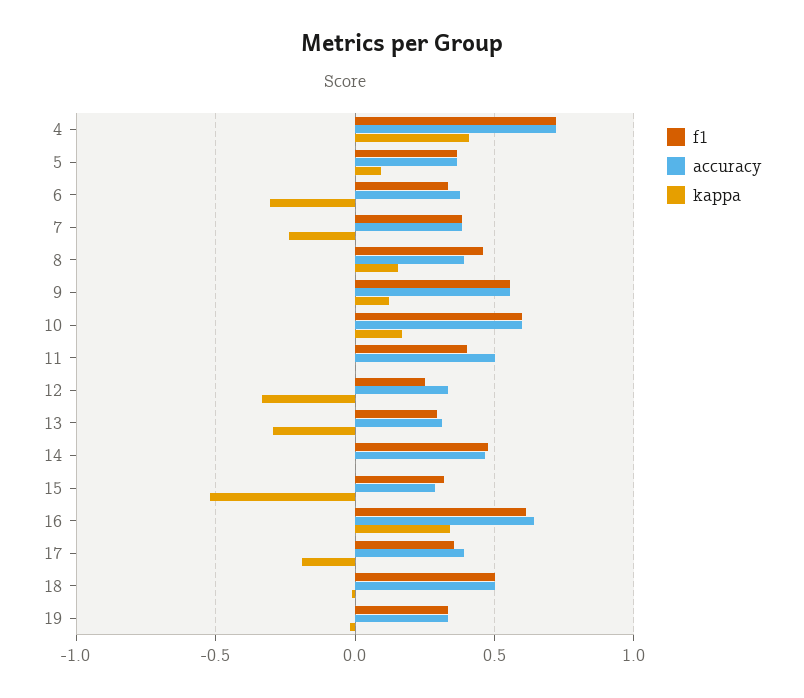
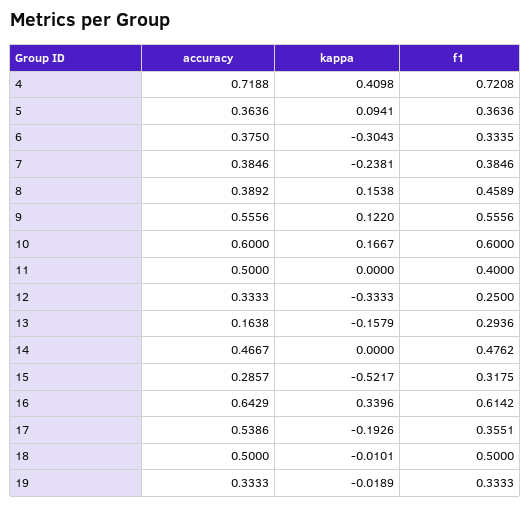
accuracy, 13: 0.3 -> 0.1638
kappa, 13: -0.3 -> -0.1579
accuracy, 17: 0.4 -> 0.5386

